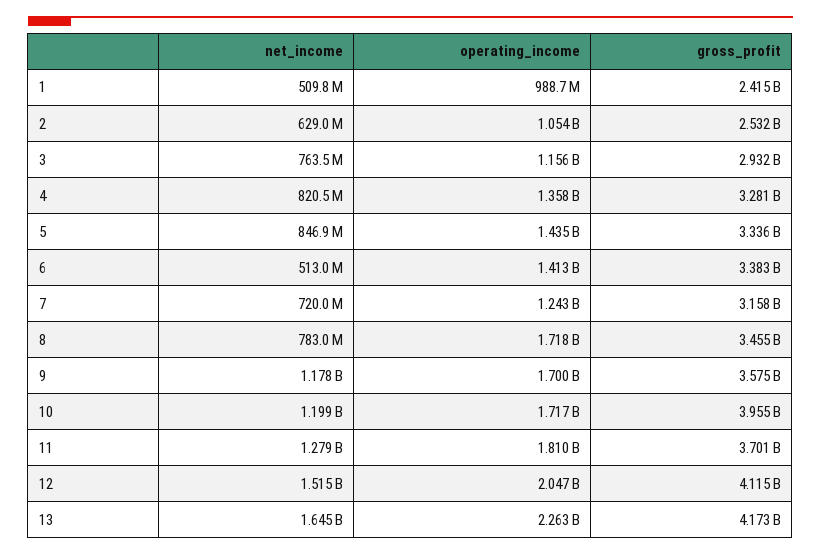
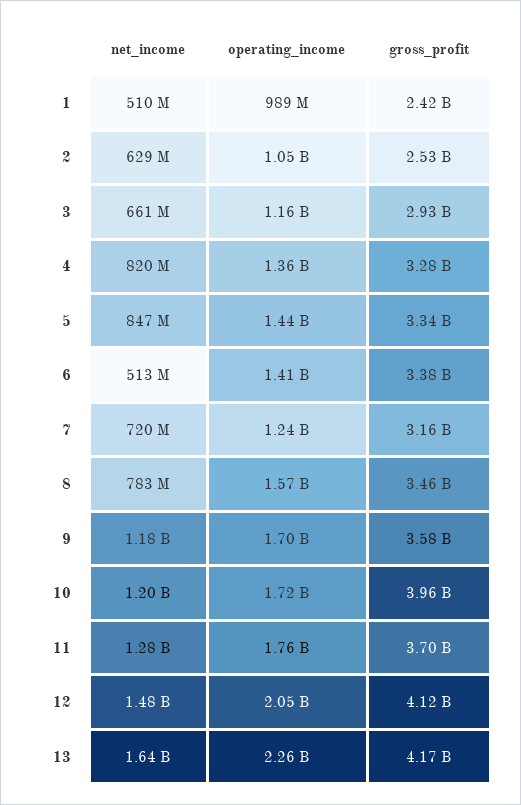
net_income, 3: 763500000 -> 661000000
operating_income, 8: 1718000000 -> 1570000000
operating_income, 11: 1810000000 -> 1760000000
net_income, 12: 1515000000 -> 1480000000

